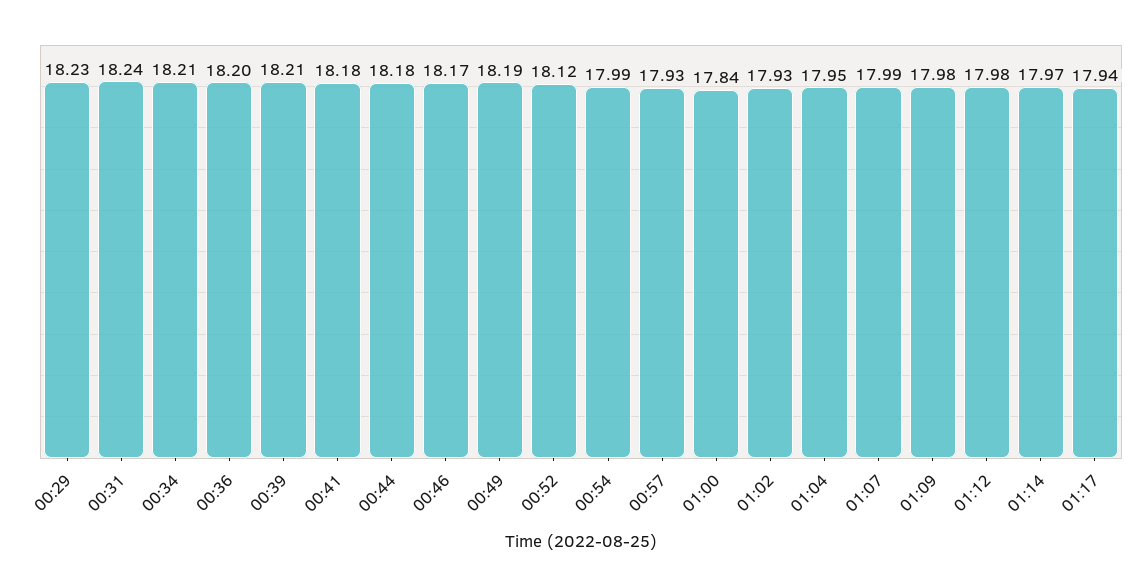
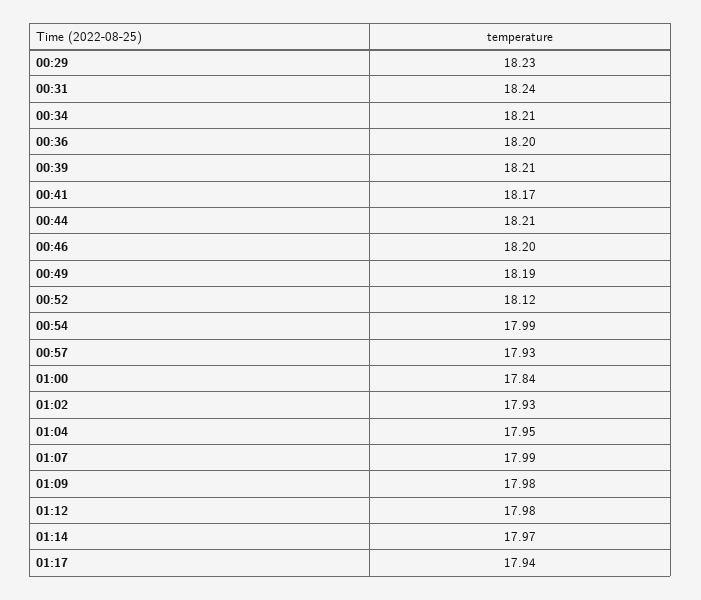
00:41: 18.18 -> 18.17
00:44: 18.18 -> 18.21
00:46: 18.17 -> 18.2

